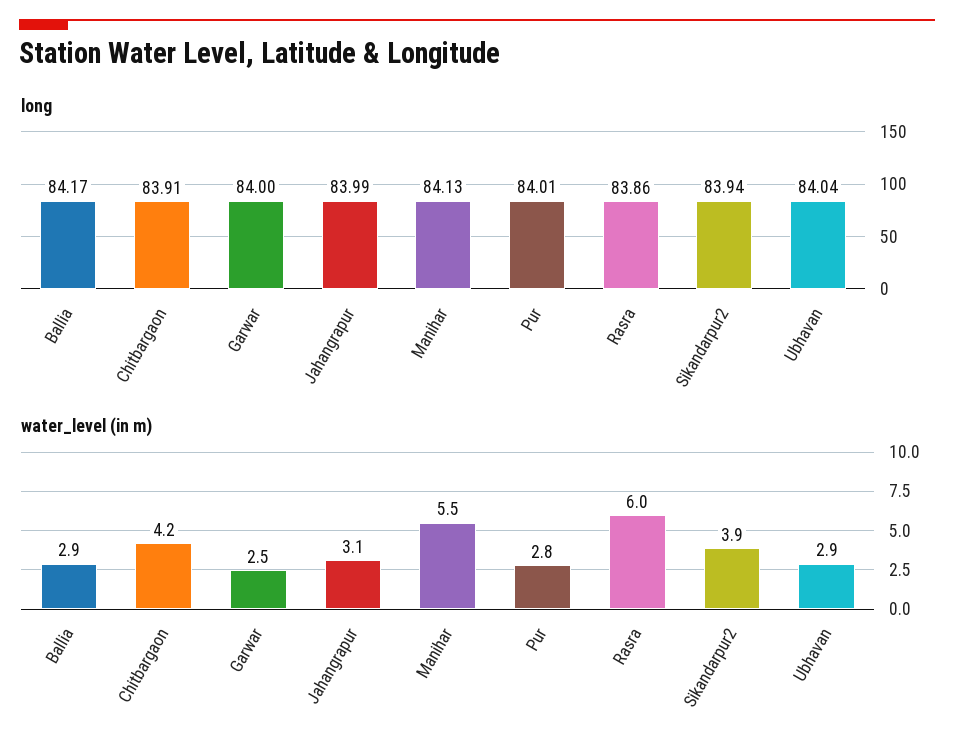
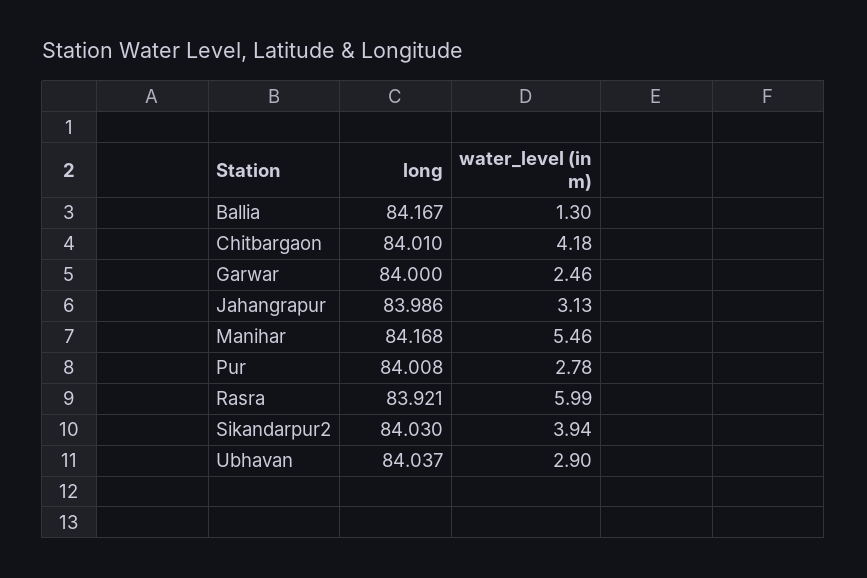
long, Chitbargaon: 83.91 -> 84.01
long, Manihar: 84.13 -> 84.168
long, Rasra: 83.86 -> 83.921
long, Sikandarpur2: 83.94 -> 84.03
water_level (in m), Ballia: 2.9 -> 1.3

